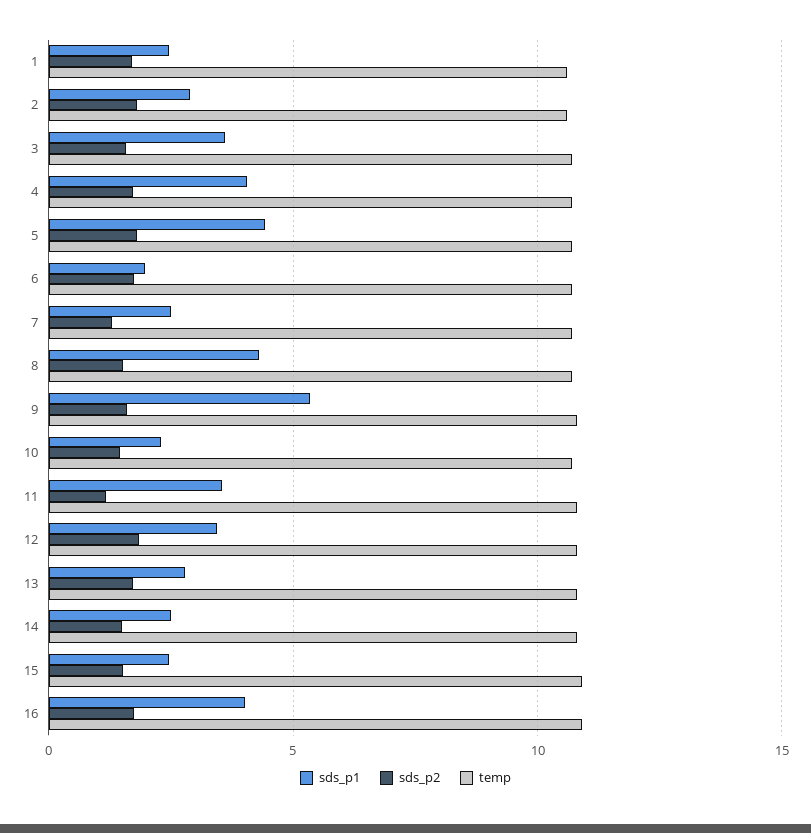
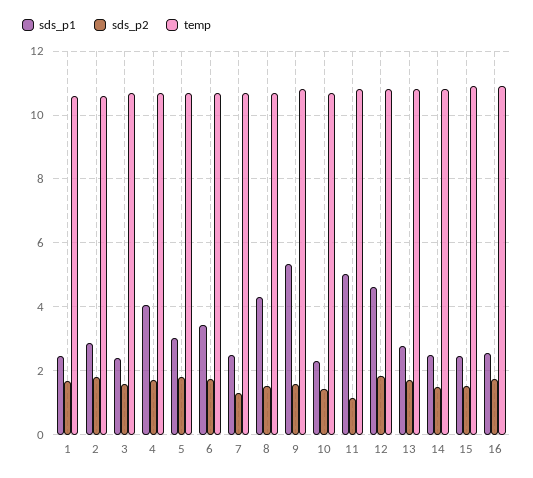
sds_p1, 3: 3.5 -> 2.4
sds_p1, 5: 4.5 -> 3
sds_p1, 6: 2 -> 3.4
sds_p1, 11: 3.5 -> 5
sds_p1, 12: 3.5 -> 4.6
sds_p1, 16: 4 -> 2.6

